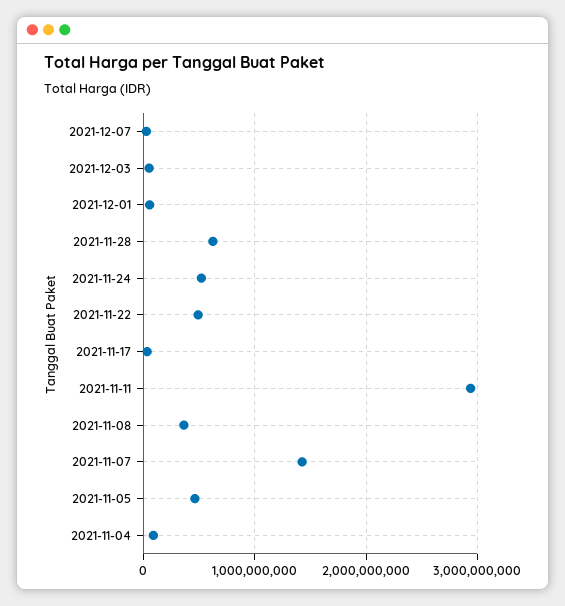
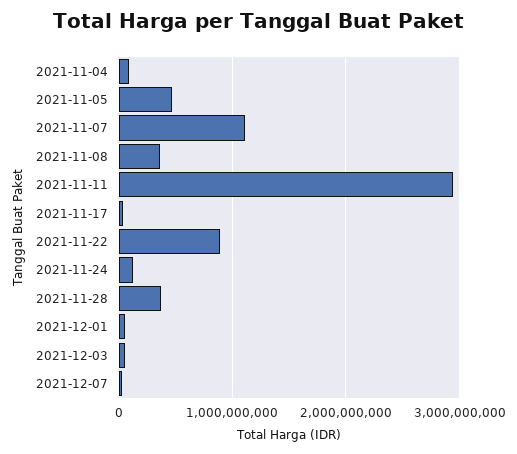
2021-11-28: 600000000 -> 400000000
2021-11-24: 500000000 -> 100000000
2021-11-22: 500000000 -> 900000000
2021-11-07: 1400000000 -> 1100000000

